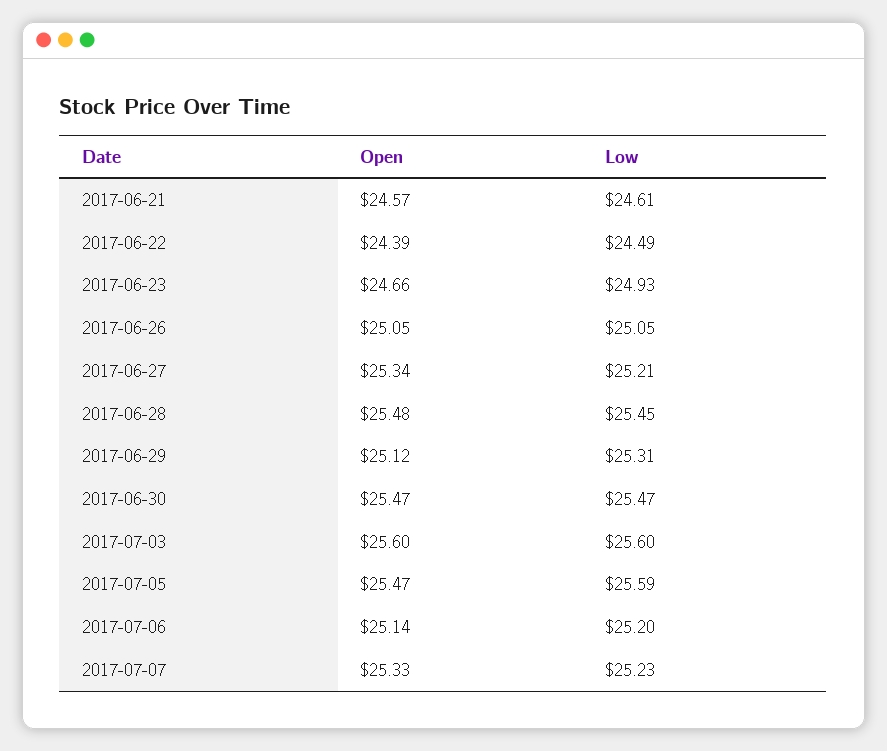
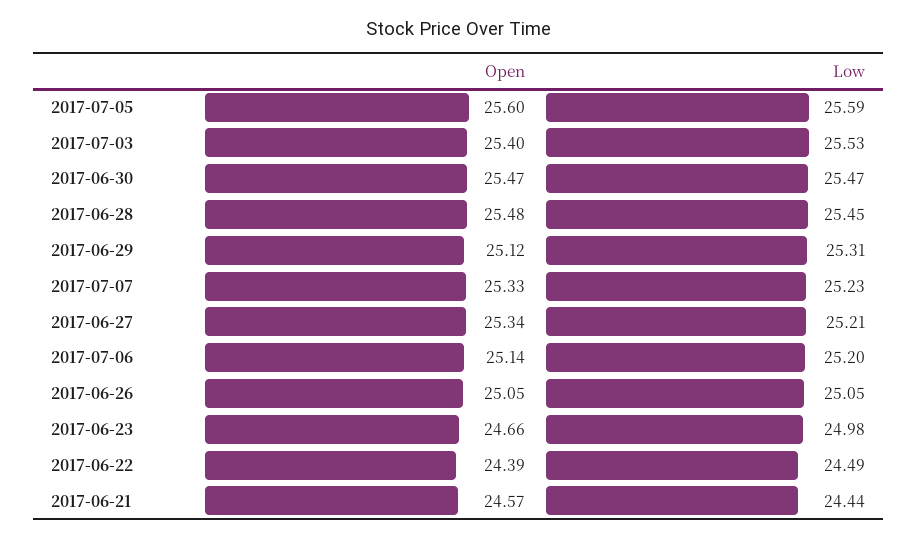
Low, 2017-06-21: 24.61 -> 24.44
Low, 2017-06-23: 24.93 -> 24.98
Open, 2017-07-03: 25.6 -> 25.4
Low, 2017-07-03: 25.6 -> 25.53
Open, 2017-07-05: 25.47 -> 25.6

